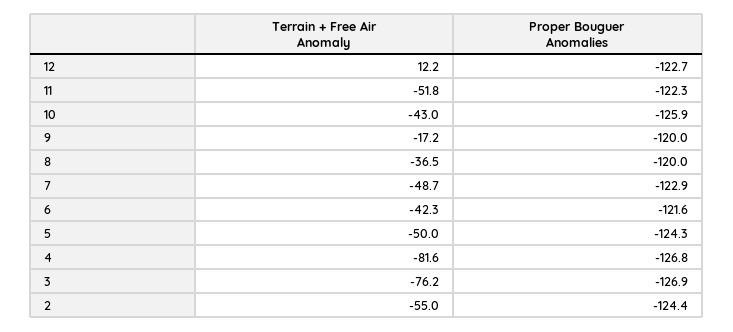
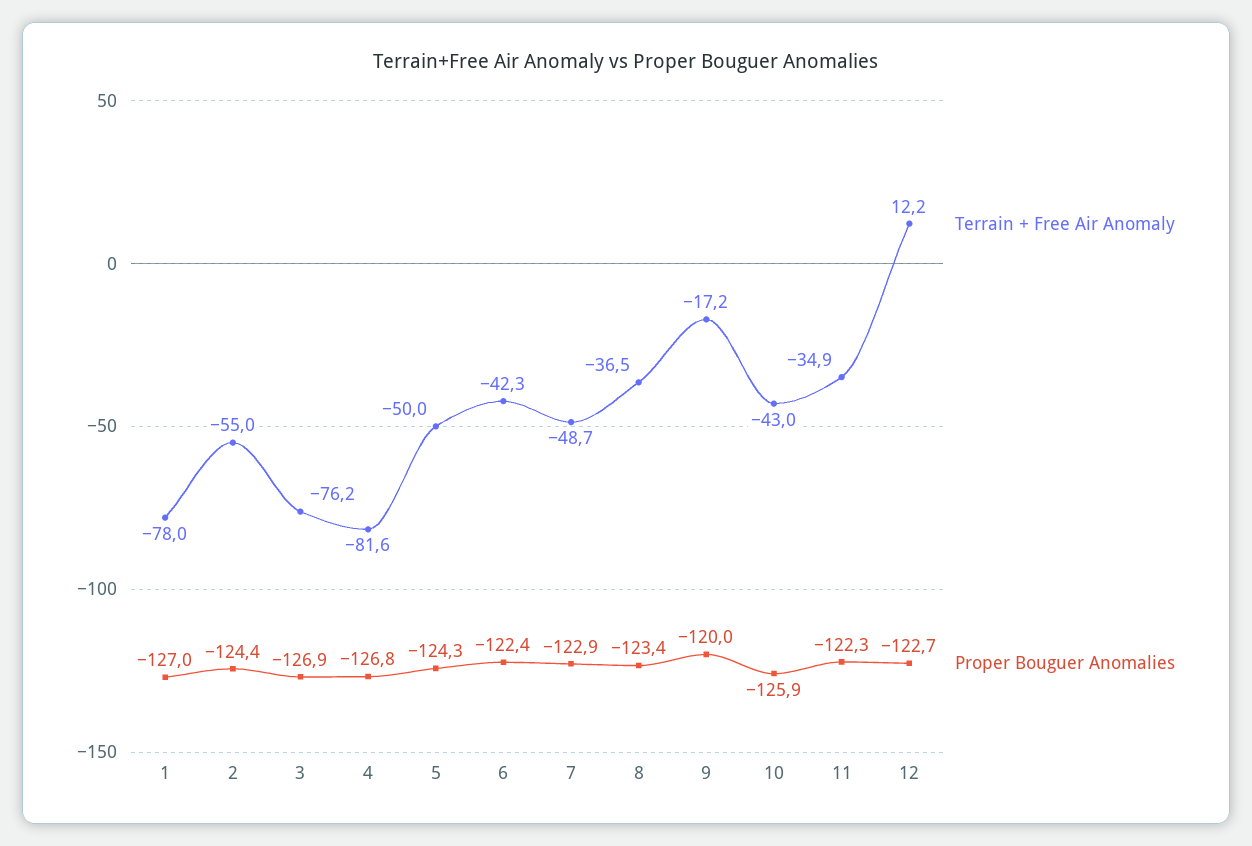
Terrain + Free Air Anomaly, 11: -51.8 -> -34.9
Proper Bouguer Anomalies, 8: -120 -> -123.4
Proper Bouguer Anomalies, 6: -121.6 -> -122.4
Terrain + Free Air Anomaly, 1: none -> -78
Proper Bouguer Anomalies, 1: none -> -127

